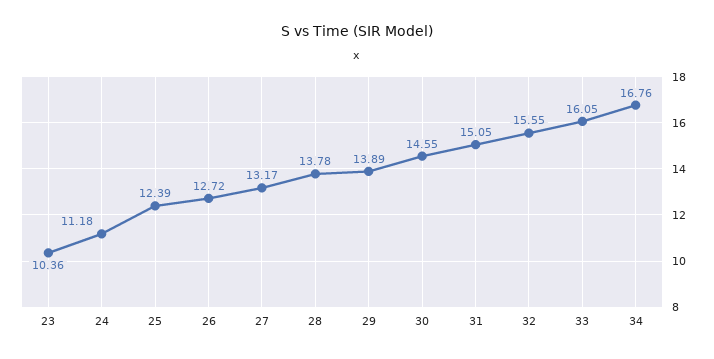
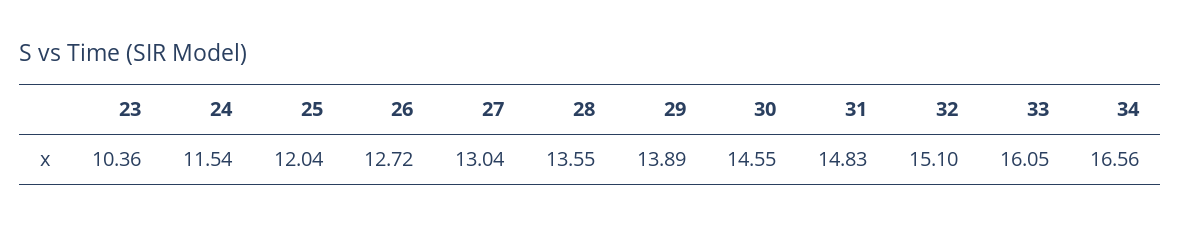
24: 11.18 -> 11.54
25: 12.39 -> 12.04
27: 13.17 -> 13.04
28: 13.78 -> 13.55
31: 15.05 -> 14.83
32: 15.55 -> 15.1
34: 16.76 -> 16.56

